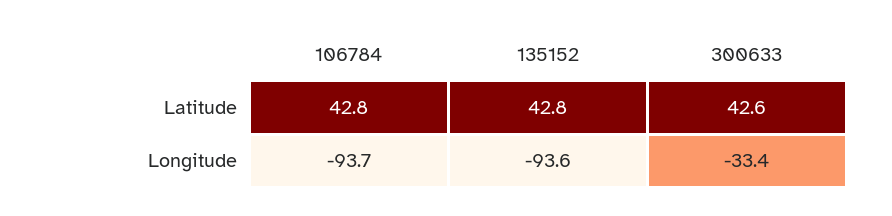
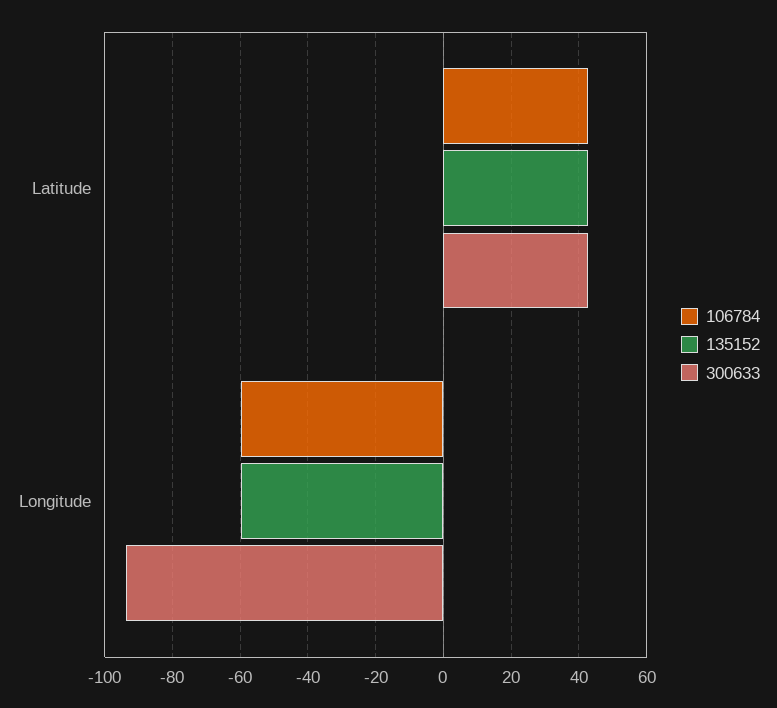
106784, Longitude: -93.7 -> -60
135152, Longitude: -93.6 -> -60
300633, Longitude: -33.4 -> -94

